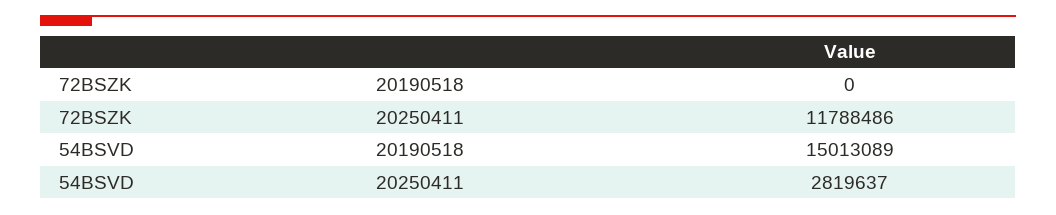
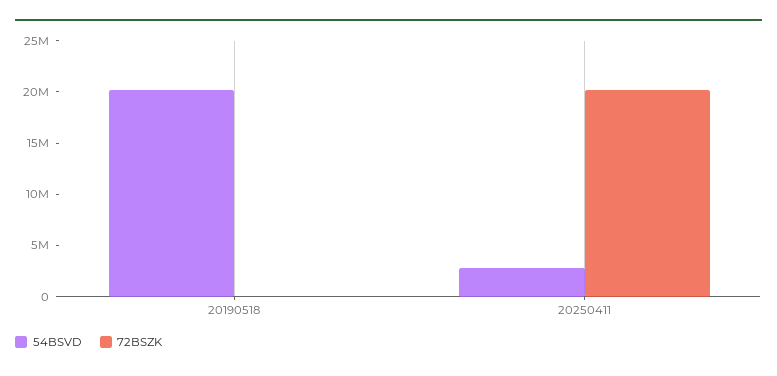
72BSZK, 20250411: 11788486 -> 20000000
54BSVD, 20190518: 15013089 -> 20000000

